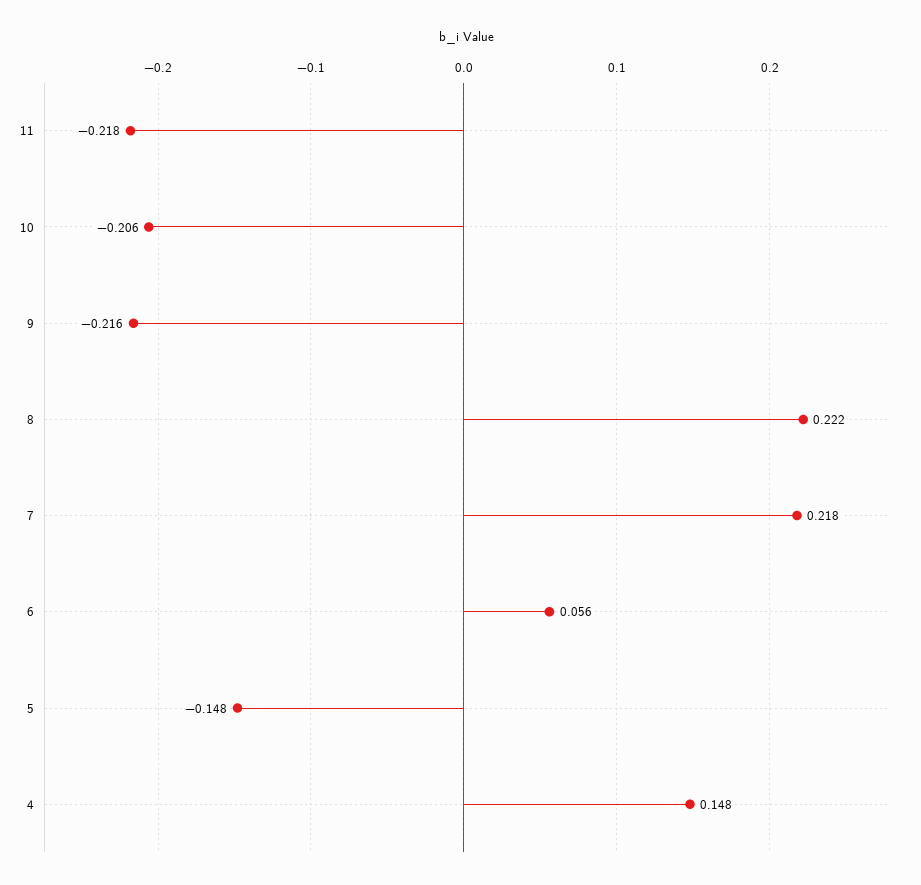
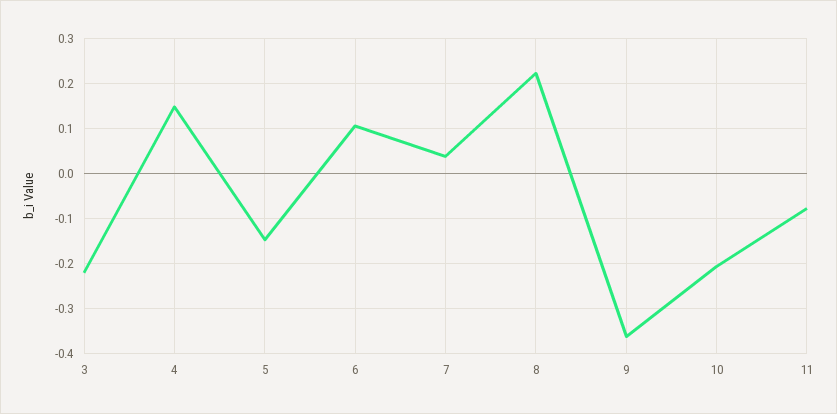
11: -0.218 -> -0.08
9: -0.216 -> -0.36
7: 0.218 -> 0.04
6: 0.056 -> 0.1
3: none -> -0.22

